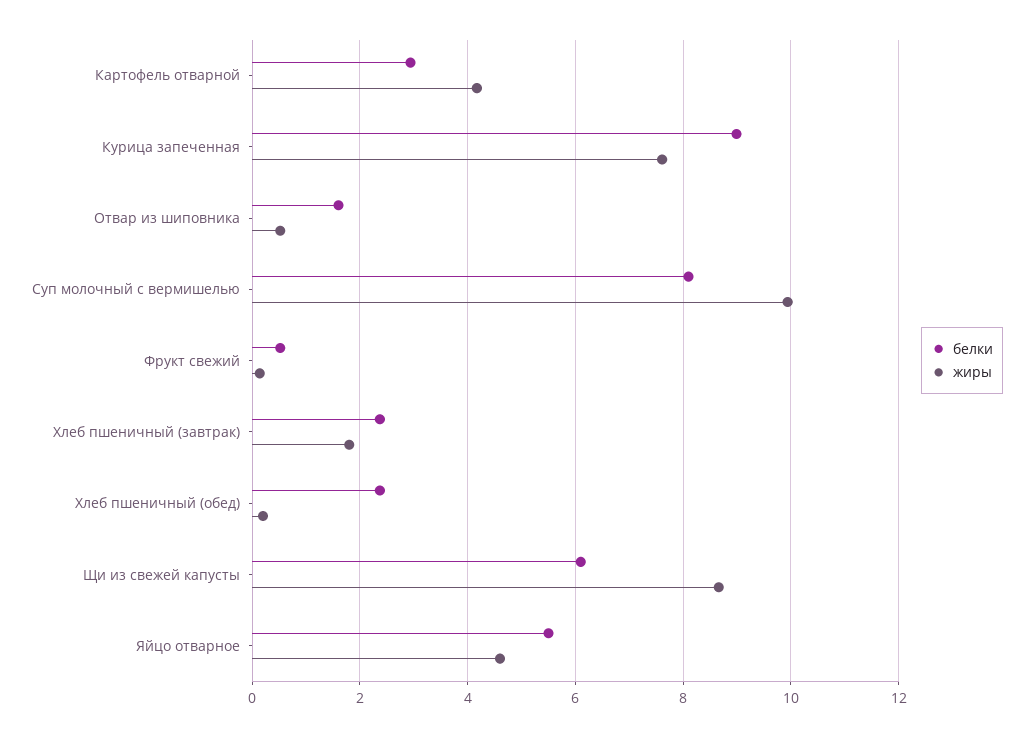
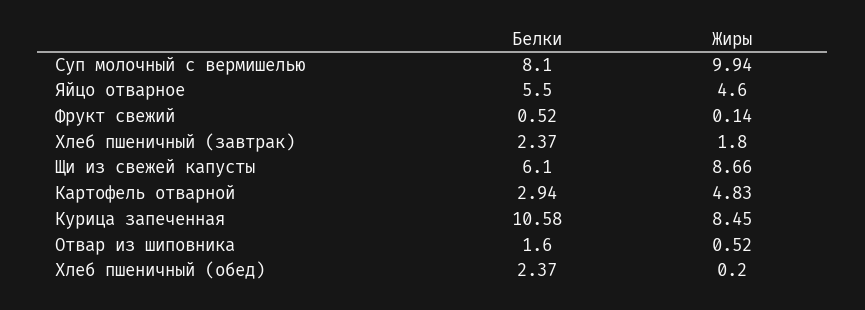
жиры, Картофель отварной: 4.2 -> 4.83
белки, Курица запеченная: 9 -> 10.58
жиры, Курица запеченная: 7.6 -> 8.45

